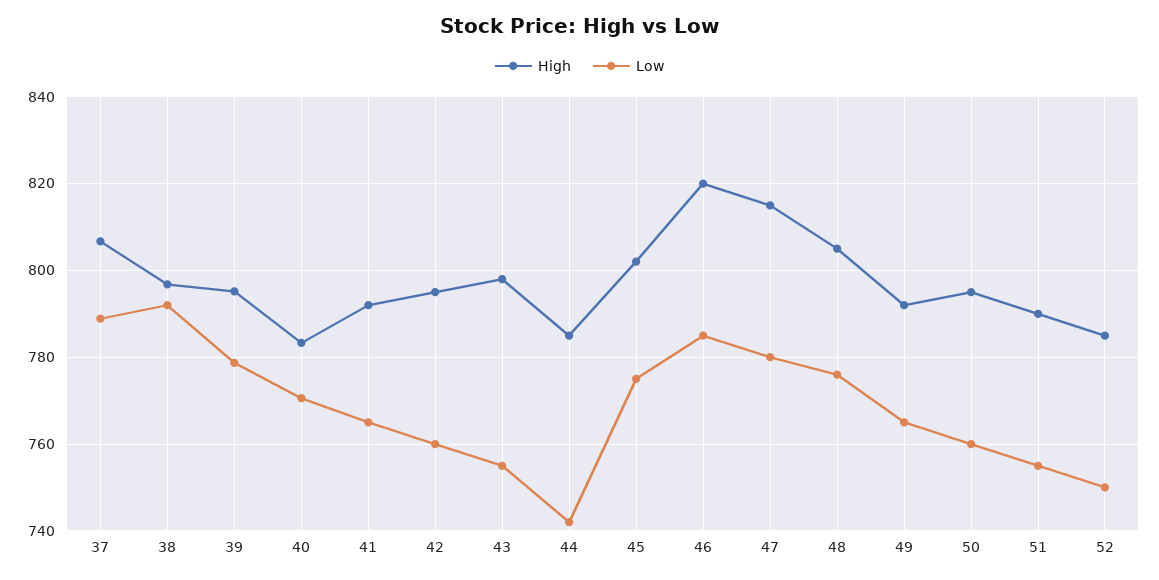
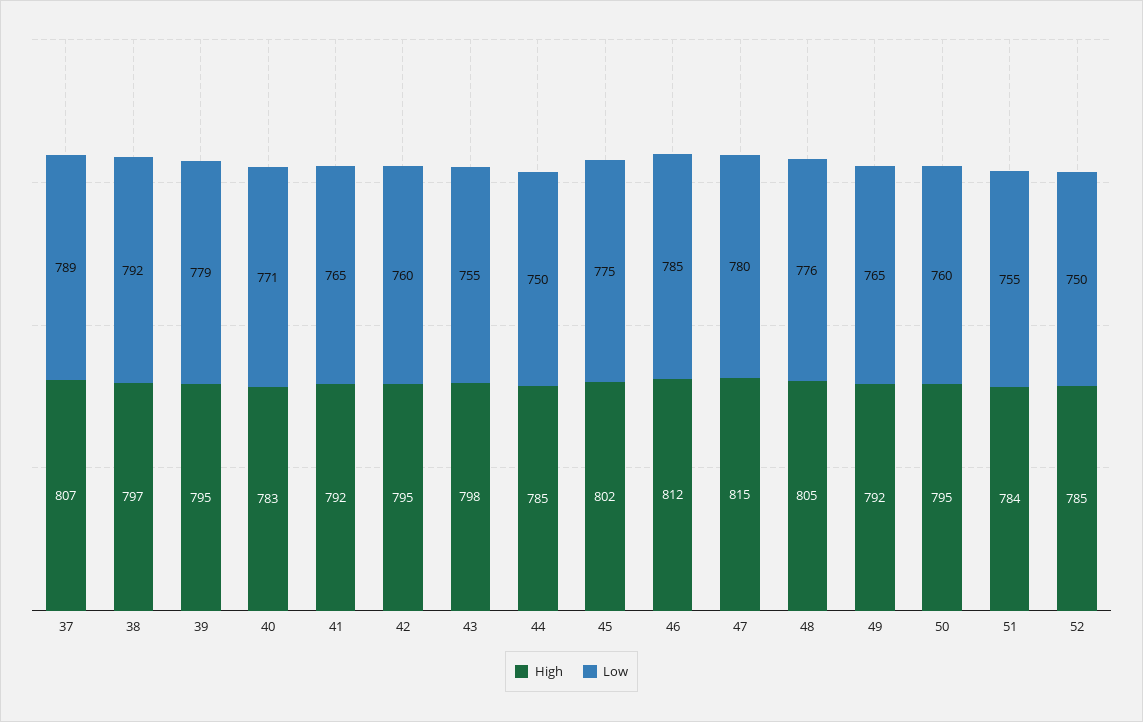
Low, 44: 742 -> 750
High, 46: 820 -> 812
High, 51: 790 -> 784

